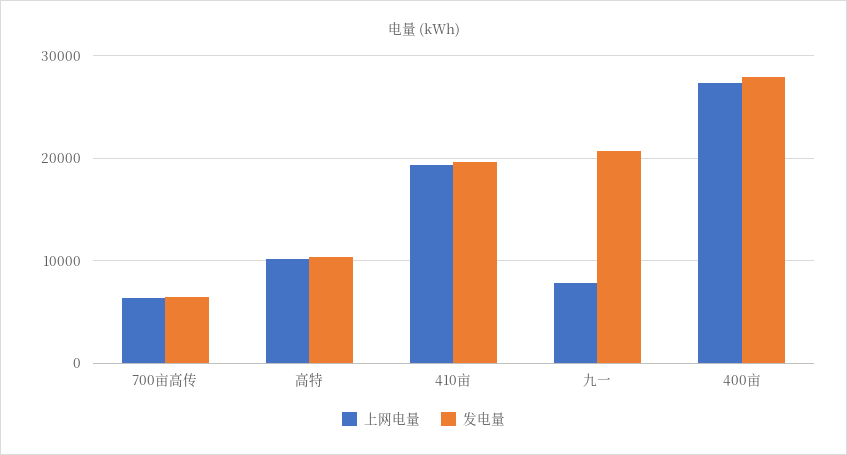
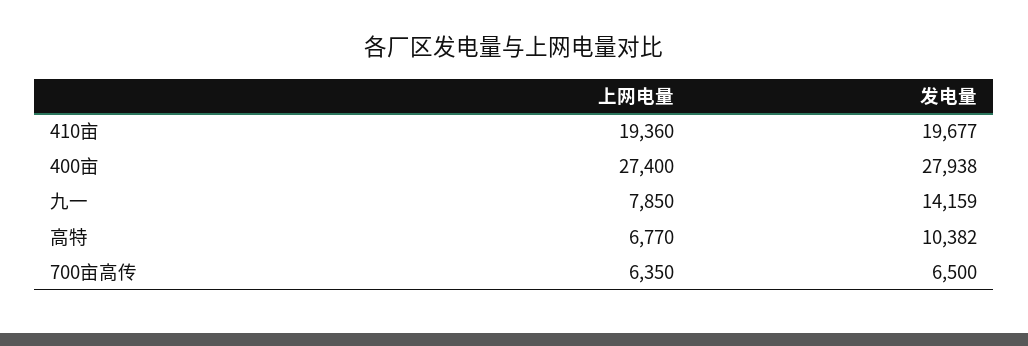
上网电量, 高特: 10000 -> 6770
发电量, 九一: 21000 -> 14159

